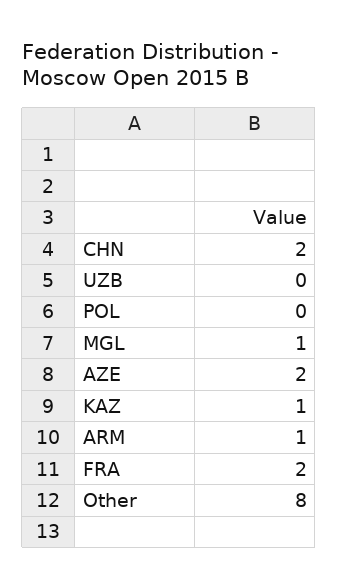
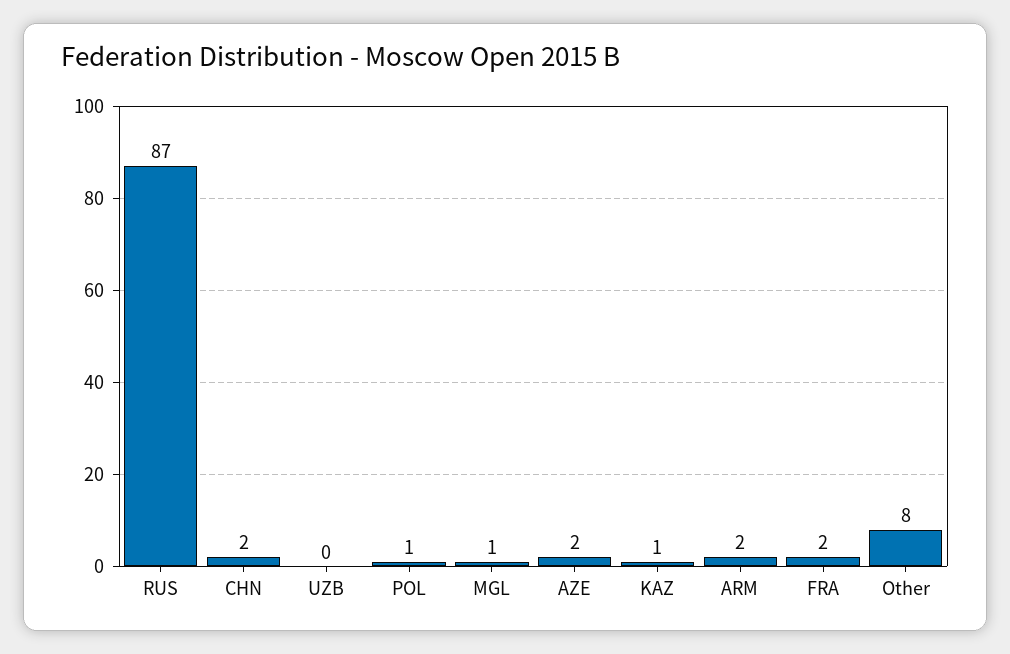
POL: 0 -> 1
ARM: 1 -> 2
RUS: none -> 87

